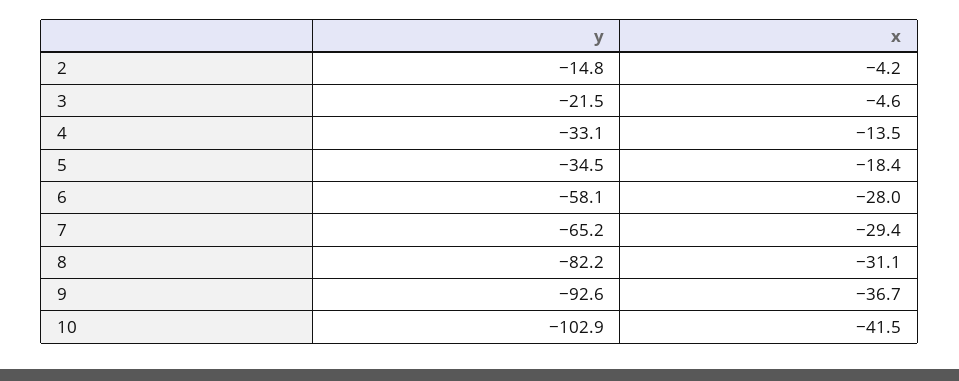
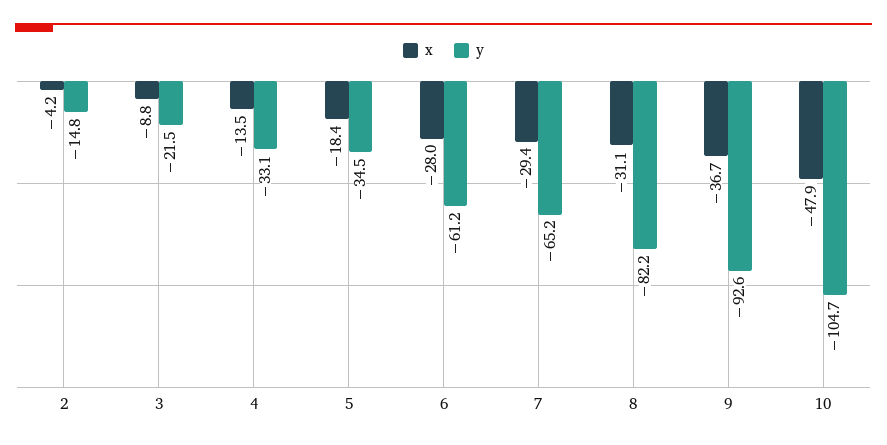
x, 3: -4.6 -> -8.8
y, 6: -58.1 -> -61.2
y, 10: -102.9 -> -104.7
x, 10: -41.5 -> -47.9

